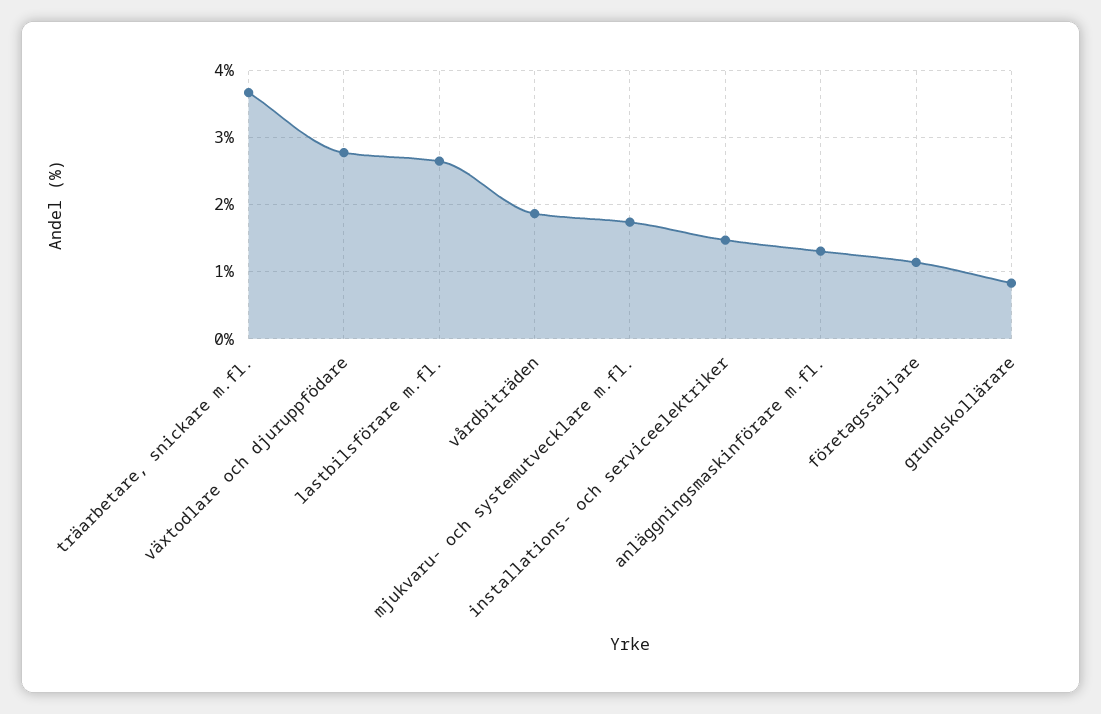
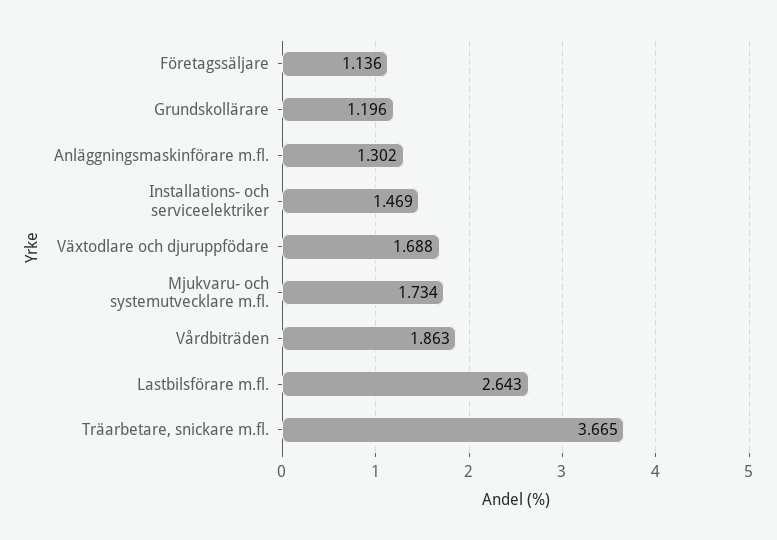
växtodlare och djuruppfödare: 2.8 -> 1.688
grundskollärare: 0.8 -> 1.196

